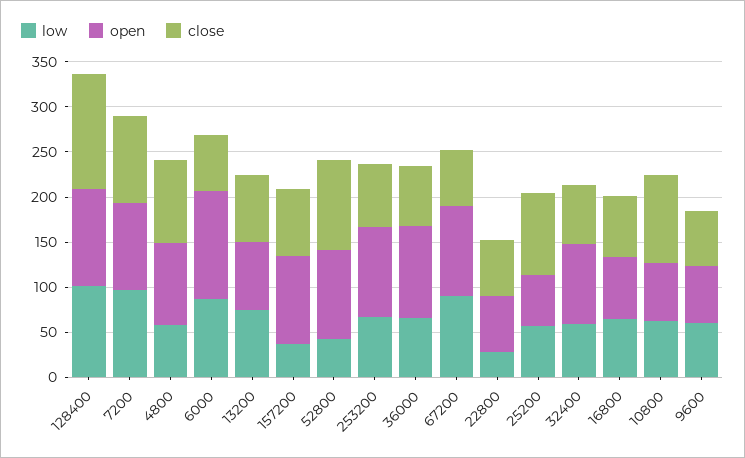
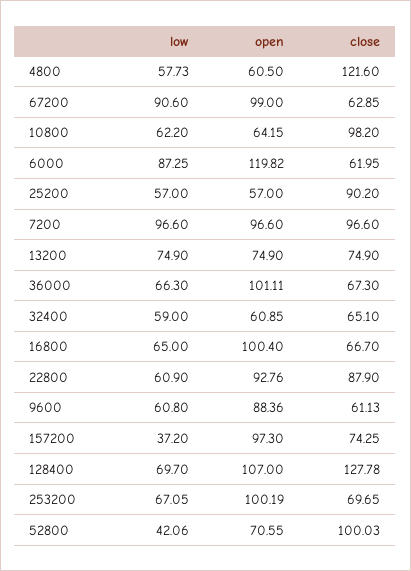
low, 128400: 100 -> 69.7
open, 4800: 90 -> 60.5
close, 4800: 90 -> 121.6
open, 52800: 100 -> 70.55
low, 22800: 30 -> 60.9
open, 22800: 60 -> 92.76
close, 22800: 60 -> 87.9
open, 32400: 90 -> 60.85
open, 16800: 70 -> 100.4
open, 9600: 60 -> 88.36

